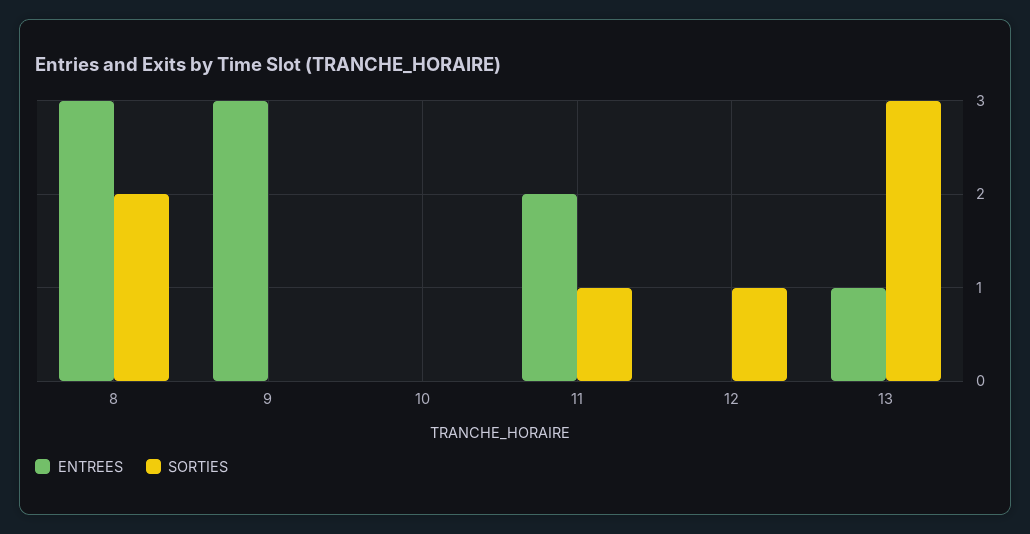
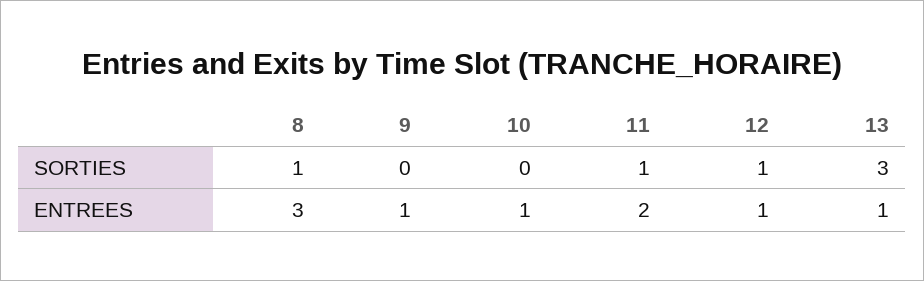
SORTIES, 8: 2 -> 1
ENTREES, 9: 3 -> 1
ENTREES, 10: 0 -> 1
ENTREES, 12: 0 -> 1

